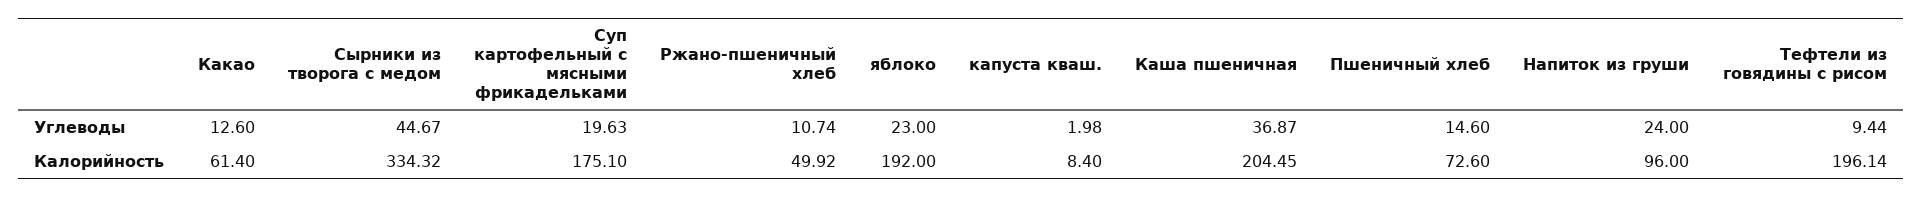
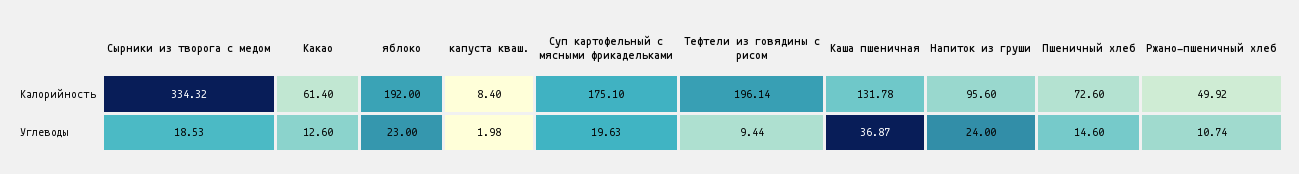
Сырники из творога с медом, Углеводы: 44.67 -> 18.53
Каша пшеничная, Калорийность: 204.45 -> 131.78
Напиток из груши, Калорийность: 96 -> 95.6

